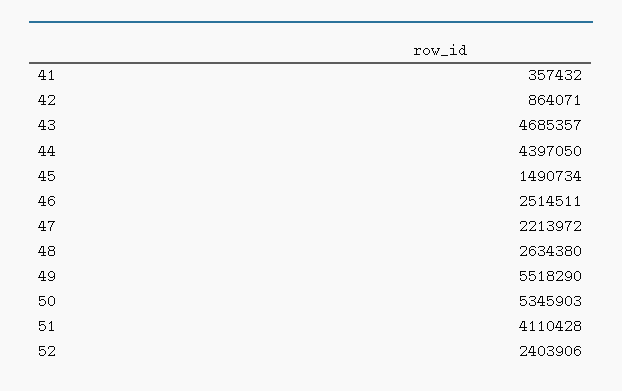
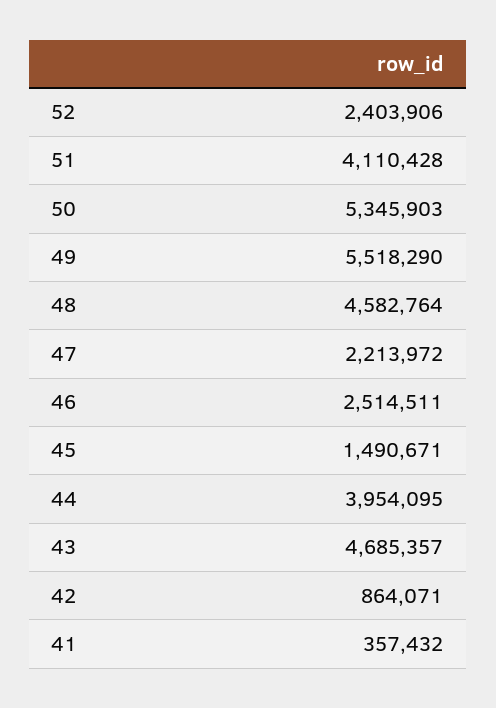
44: 4397050 -> 3954095
45: 1490734 -> 1490671
48: 2634380 -> 4582764

